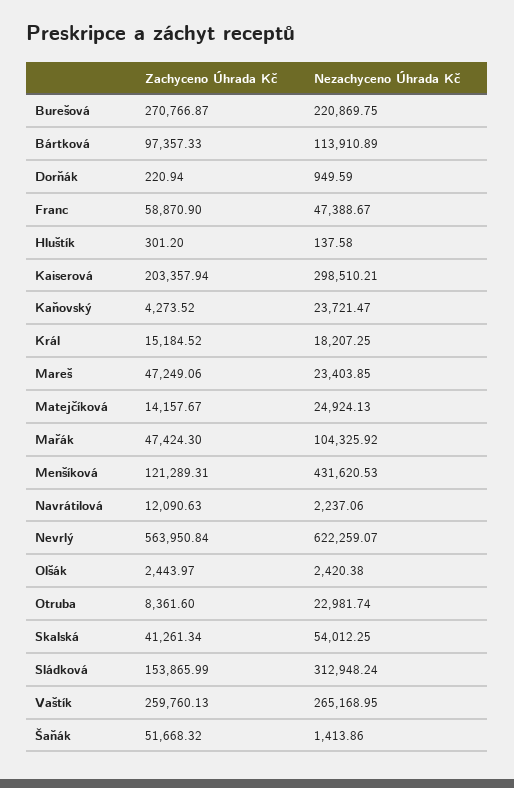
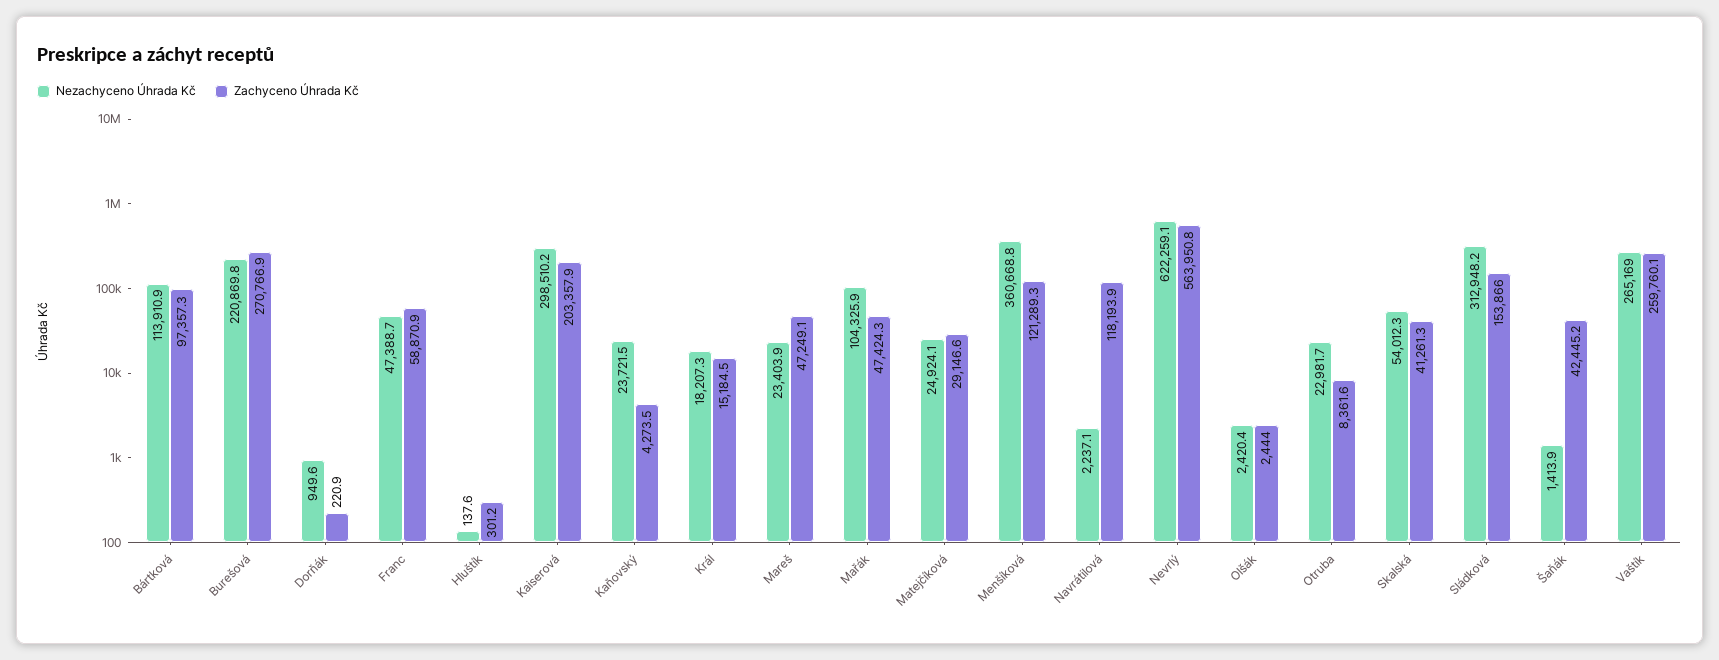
Zachyceno Úhrada Kč, Matejčíková: 14157.67 -> 29146.6
Nezachyceno Úhrada Kč, Menšíková: 431620.53 -> 360668.8
Zachyceno Úhrada Kč, Navrátilová: 12090.63 -> 118193.9
Zachyceno Úhrada Kč, Šaňák: 51668.32 -> 42445.2

